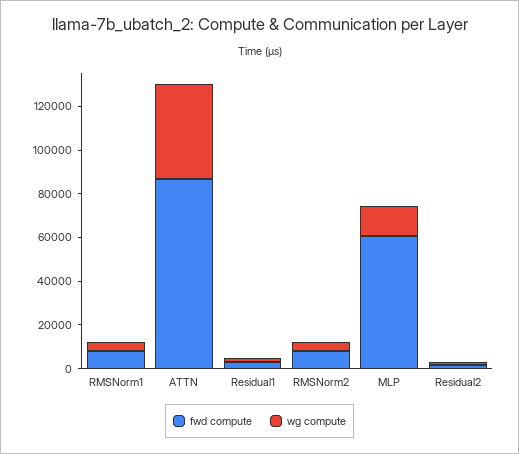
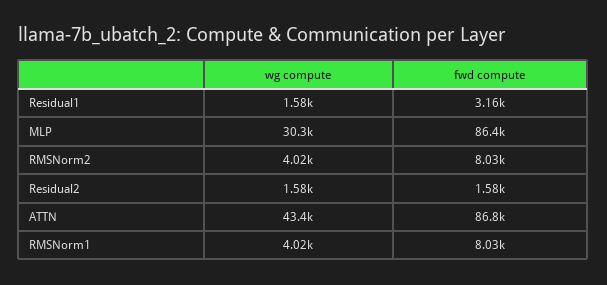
fwd compute, MLP: 60000 -> 86400
wg compute, MLP: 15000 -> 30300

